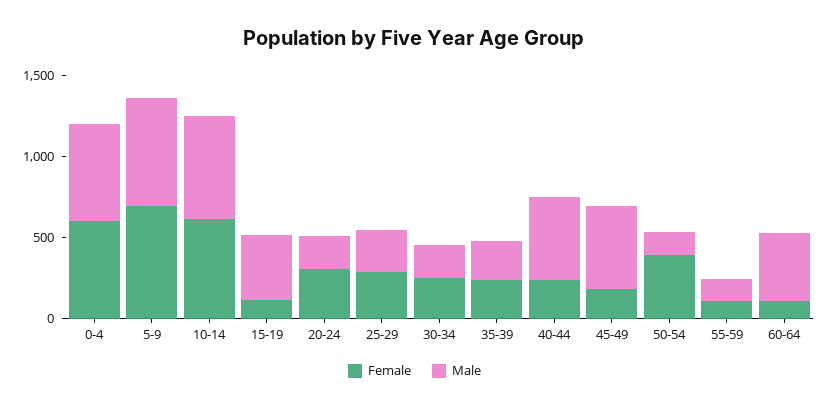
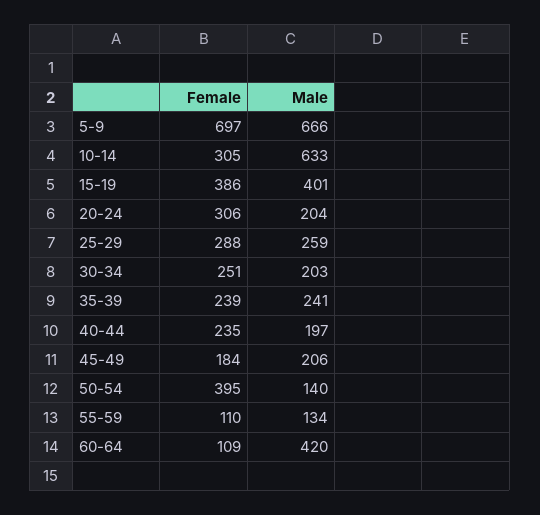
Female, 0-4: 600 -> none
Male, 0-4: 600 -> none
Female, 10-14: 600 -> 305
Female, 15-19: 100 -> 386
Male, 40-44: 500 -> 197
Male, 45-49: 500 -> 206

